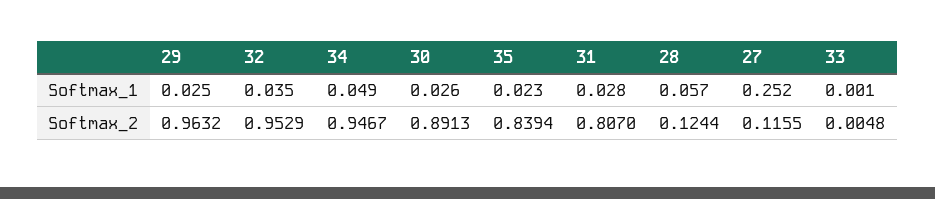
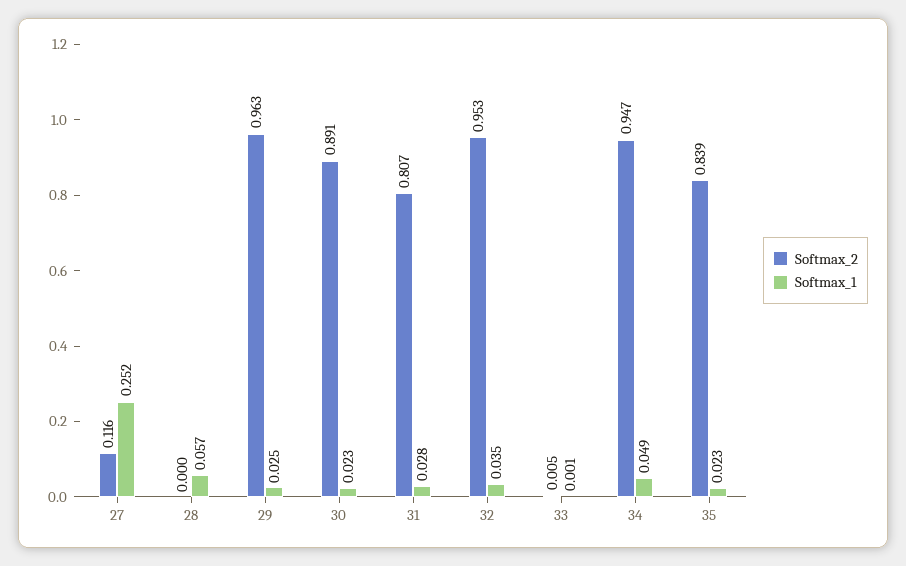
Softmax_1, 30: 0.026 -> 0.023
Softmax_2, 28: 0.1244 -> 0

